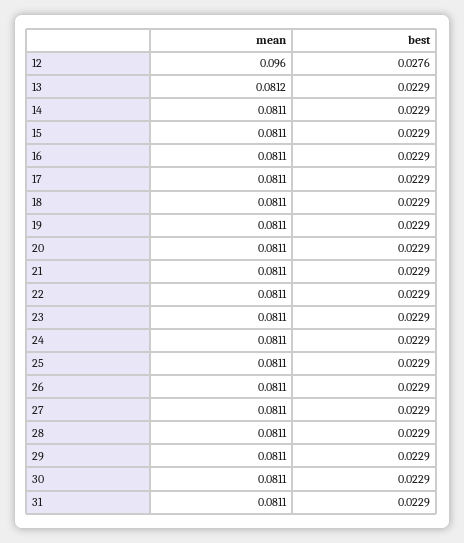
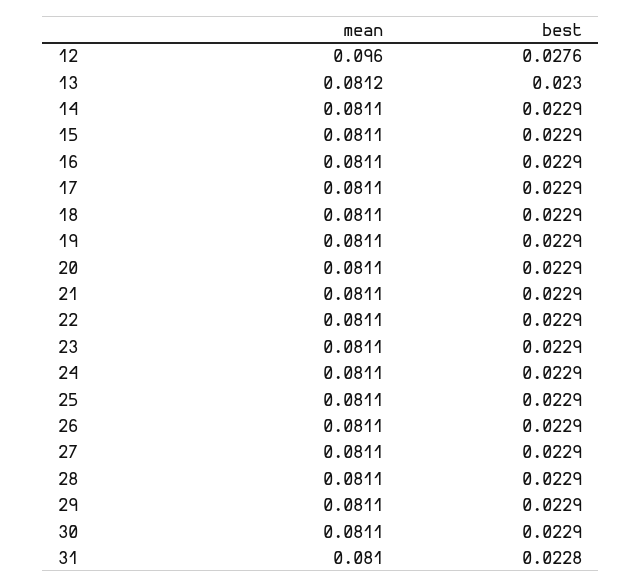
best, 13: 0.0229 -> 0.023
mean, 31: 0.0811 -> 0.081
best, 31: 0.0229 -> 0.0228

